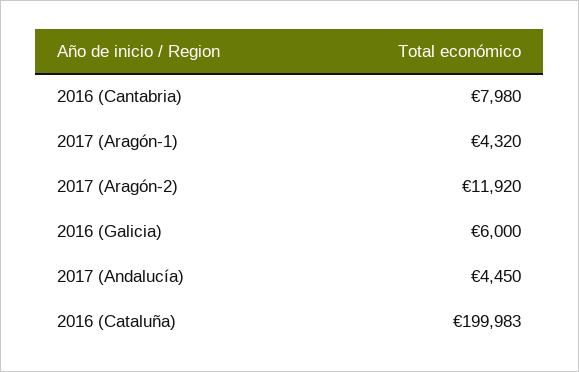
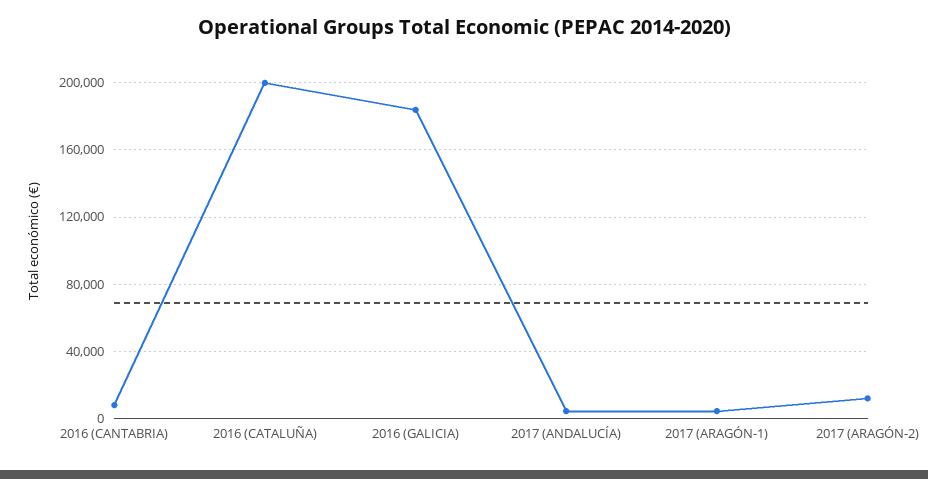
2016 (Galicia): 6000 -> 185000

